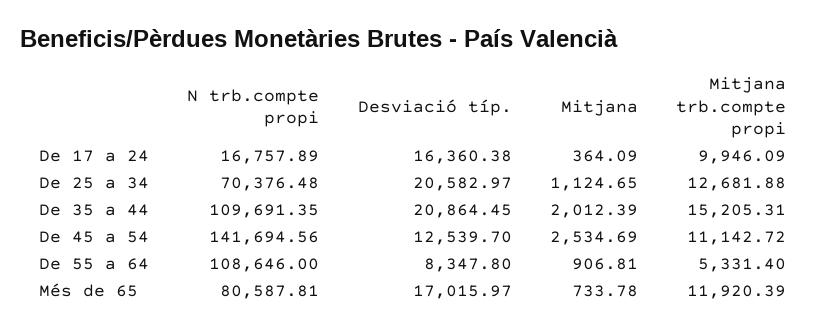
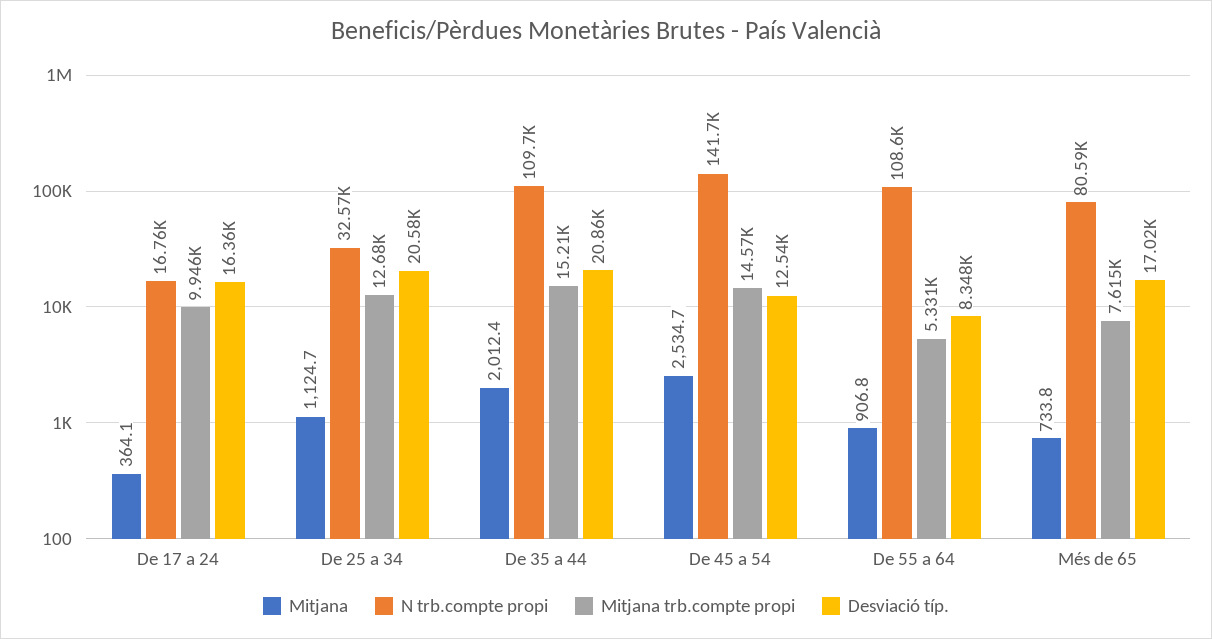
N trb.compte propi, De 25 a 34: 70376.48 -> 32570
Mitjana trb.compte propi, De 45 a 54: 11142.72 -> 14570
Mitjana trb.compte propi, Més de 65: 11920.39 -> 7615

